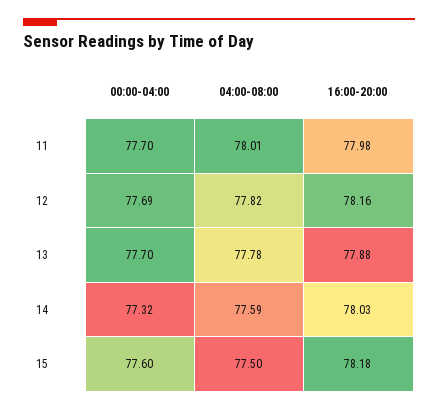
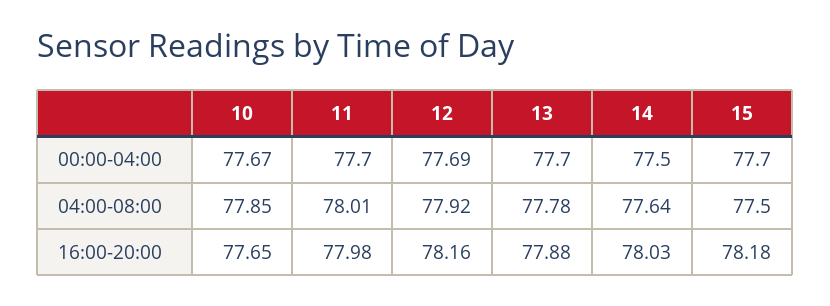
04:00-08:00, 12: 77.82 -> 77.92
00:00-04:00, 14: 77.32 -> 77.5
04:00-08:00, 14: 77.59 -> 77.64
00:00-04:00, 15: 77.6 -> 77.7
00:00-04:00, 10: none -> 77.67
04:00-08:00, 10: none -> 77.85
16:00-20:00, 10: none -> 77.65

